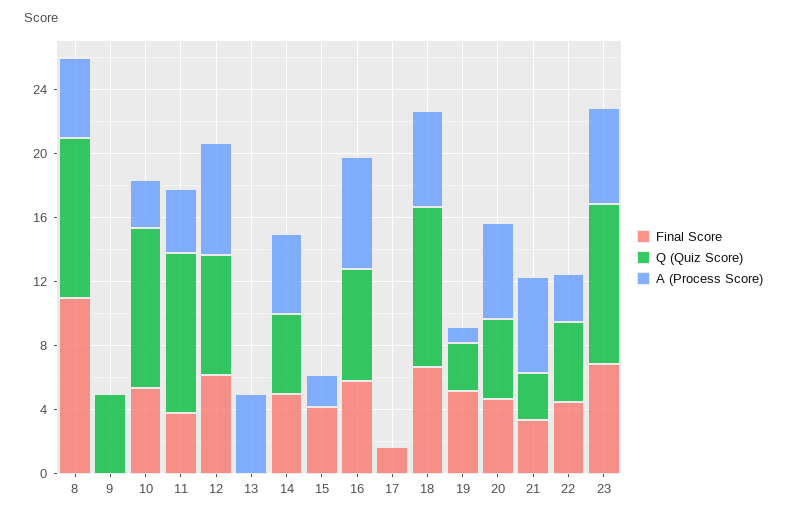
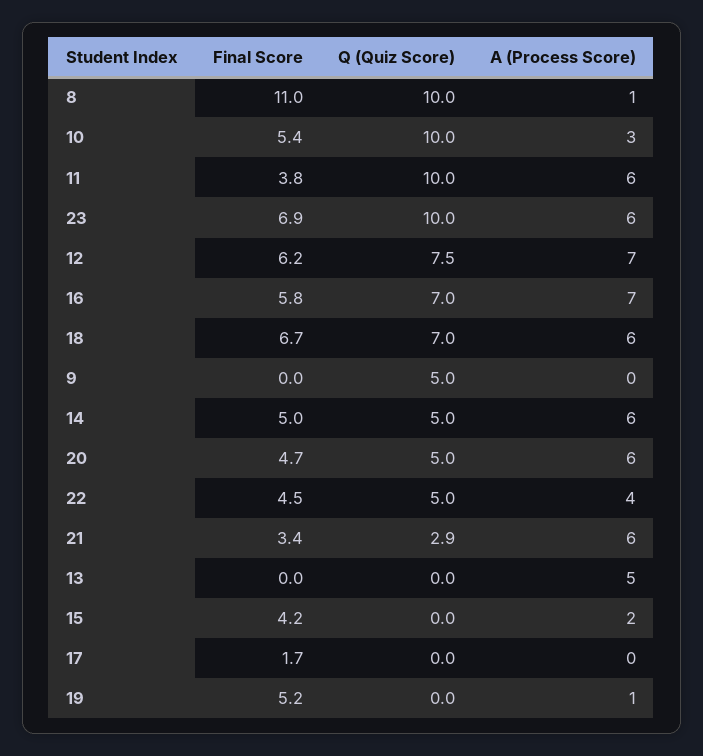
A (Process Score), 8: 5 -> 1
A (Process Score), 11: 4 -> 6
A (Process Score), 14: 5 -> 6
Q (Quiz Score), 18: 10 -> 7
Q (Quiz Score), 19: 3 -> 0
A (Process Score), 22: 3 -> 4

